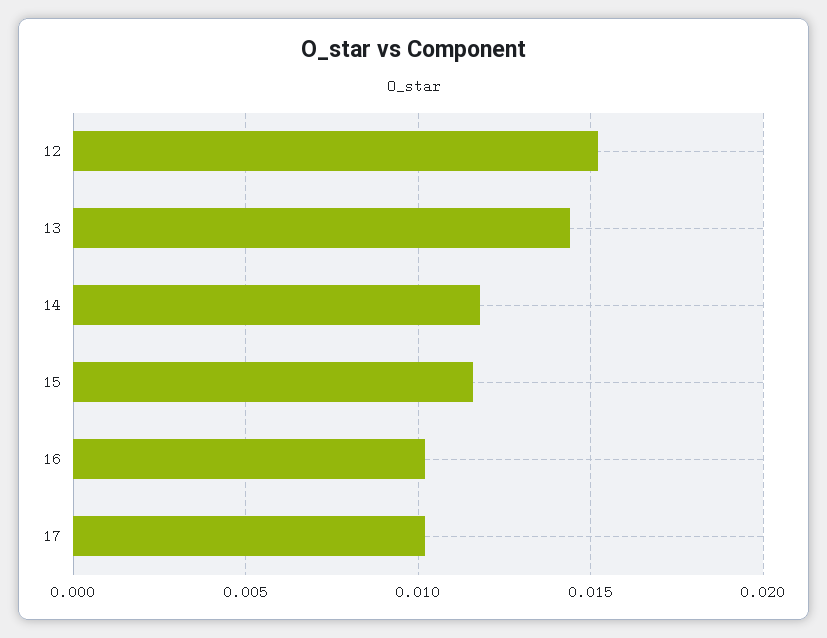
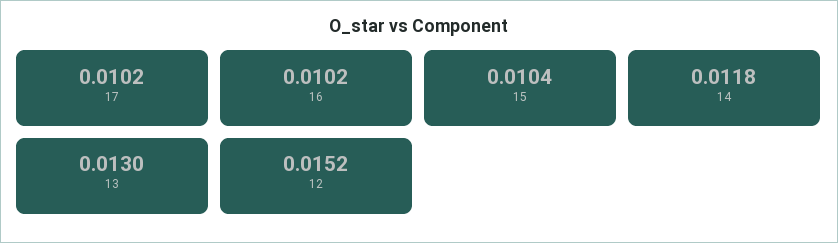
13: 0.0145 -> 0.013
15: 0.0115 -> 0.0104

